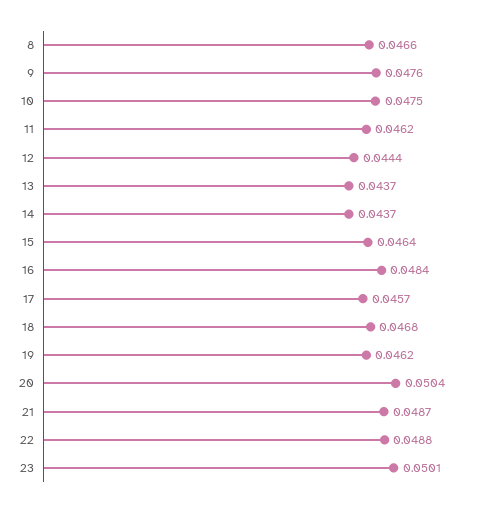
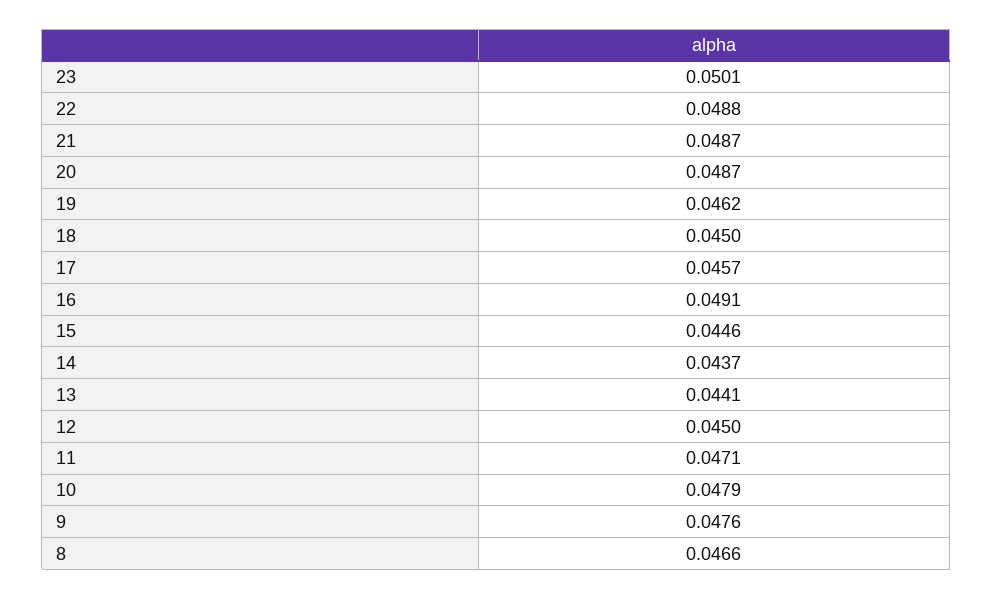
10: 0.0475 -> 0.0479
11: 0.0462 -> 0.0471
12: 0.0444 -> 0.045
13: 0.0437 -> 0.0441
15: 0.0464 -> 0.0446
16: 0.0484 -> 0.0491
18: 0.0468 -> 0.045
20: 0.0504 -> 0.0487

